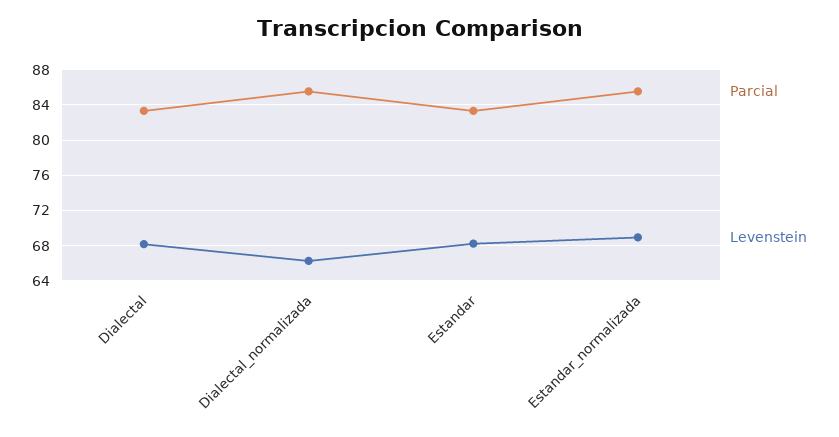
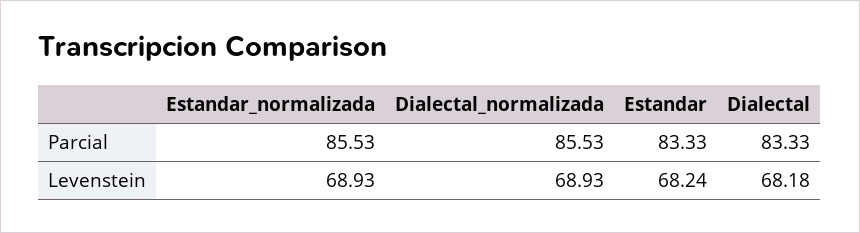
Levenstein, Dialectal_normalizada: 66 -> 68.93

